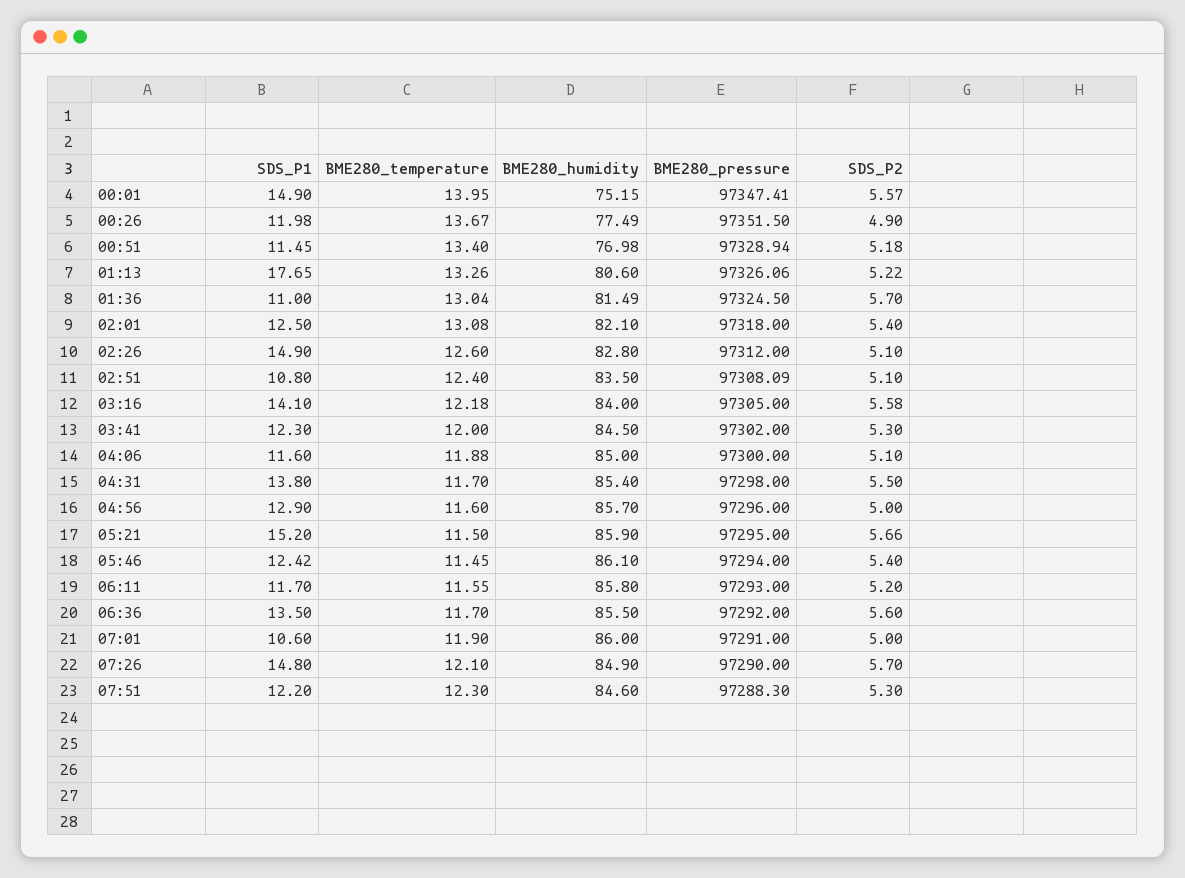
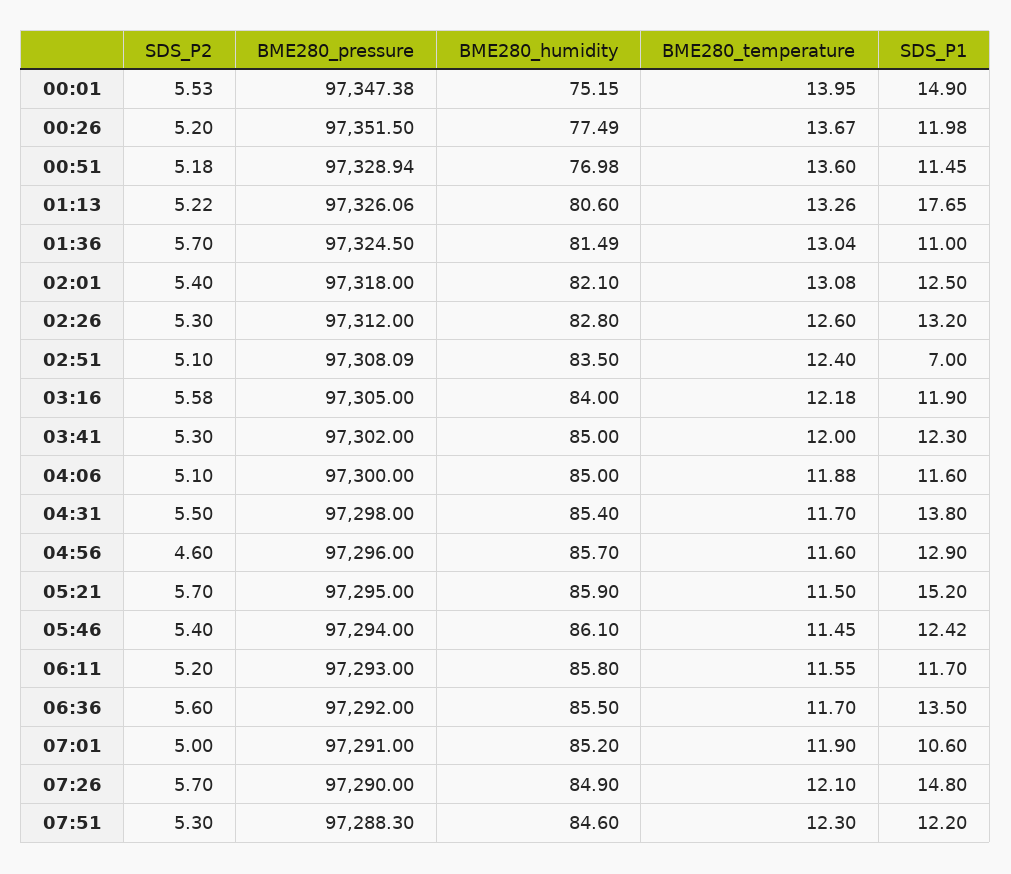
BME280_pressure, 00:01: 97347.41 -> 97347.38
SDS_P2, 00:01: 5.57 -> 5.53
SDS_P2, 00:26: 4.9 -> 5.2
BME280_temperature, 00:51: 13.4 -> 13.6
SDS_P1, 02:26: 14.9 -> 13.2
SDS_P2, 02:26: 5.1 -> 5.3
SDS_P1, 02:51: 10.8 -> 7
SDS_P1, 03:16: 14.1 -> 11.9
BME280_humidity, 03:41: 84.5 -> 85
SDS_P2, 04:56: 5 -> 4.6
SDS_P2, 05:21: 5.66 -> 5.7
BME280_humidity, 07:01: 86 -> 85.2

